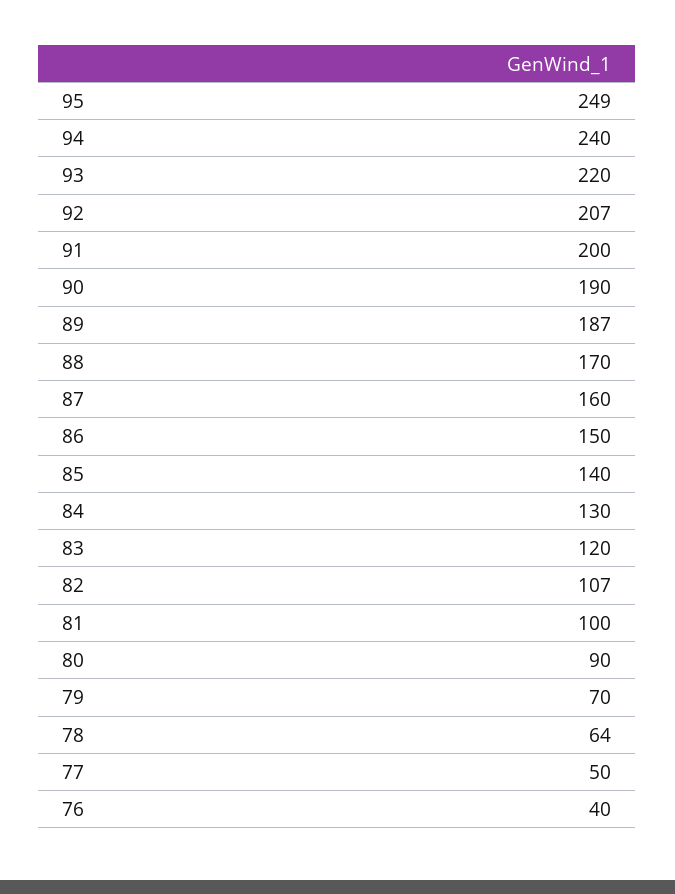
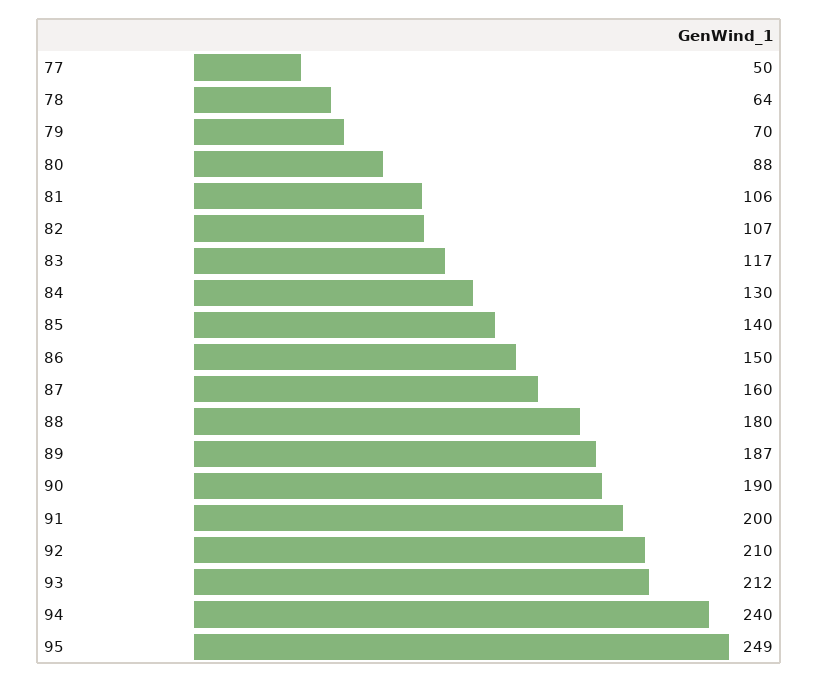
93: 220 -> 212
92: 207 -> 210
88: 170 -> 180
83: 120 -> 117
81: 100 -> 106
80: 90 -> 88
76: 40 -> none

